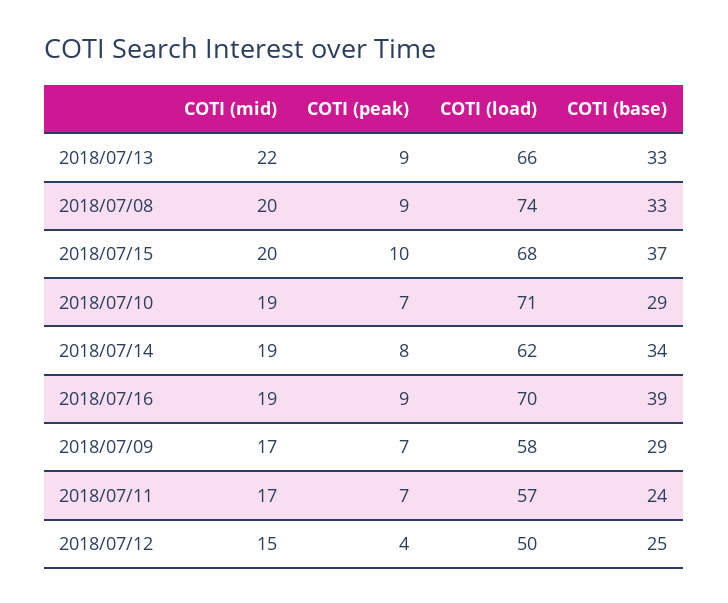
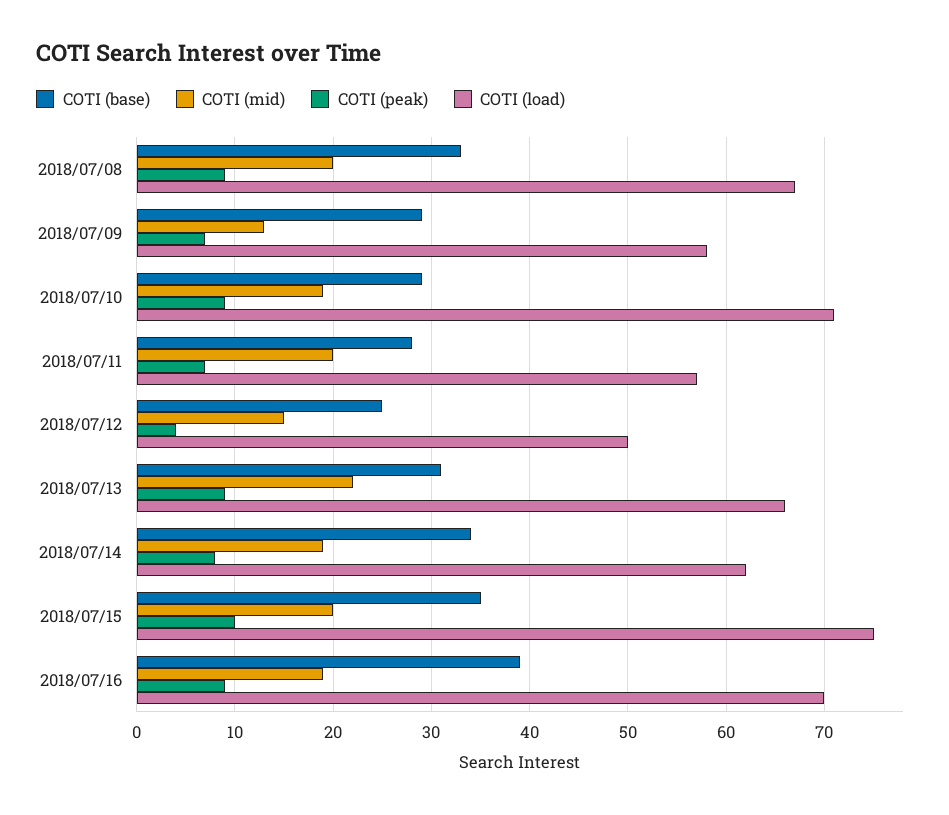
COTI (base), 2018/07/13: 33 -> 31
COTI (load), 2018/07/08: 74 -> 67
COTI (load), 2018/07/15: 68 -> 75
COTI (base), 2018/07/15: 37 -> 35
COTI (peak), 2018/07/10: 7 -> 9
COTI (mid), 2018/07/09: 17 -> 13
COTI (mid), 2018/07/11: 17 -> 20
COTI (base), 2018/07/11: 24 -> 28

